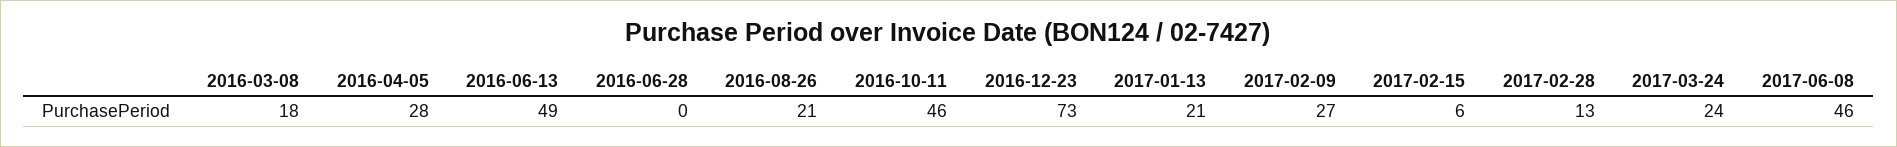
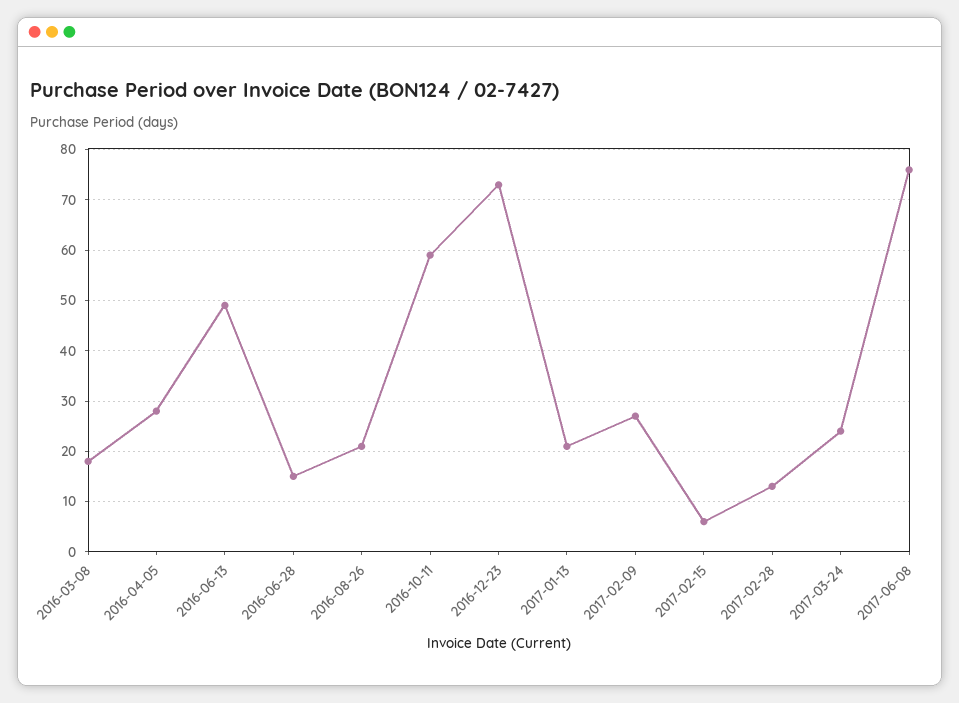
2016-06-28: 0 -> 15
2016-10-11: 46 -> 60
2017-06-08: 46 -> 75

